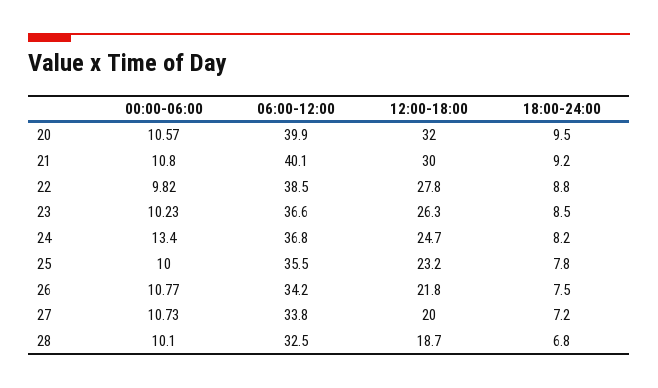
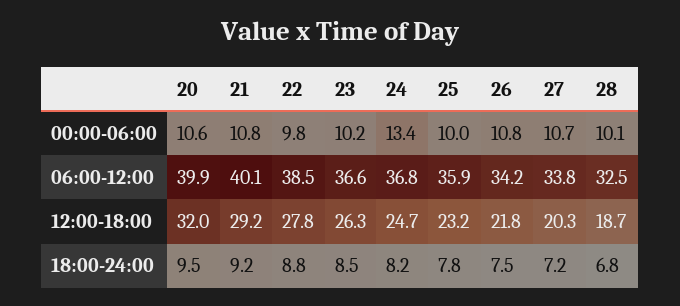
12:00-18:00, 21: 30 -> 29.2
06:00-12:00, 25: 35.5 -> 35.9
12:00-18:00, 27: 20 -> 20.3

